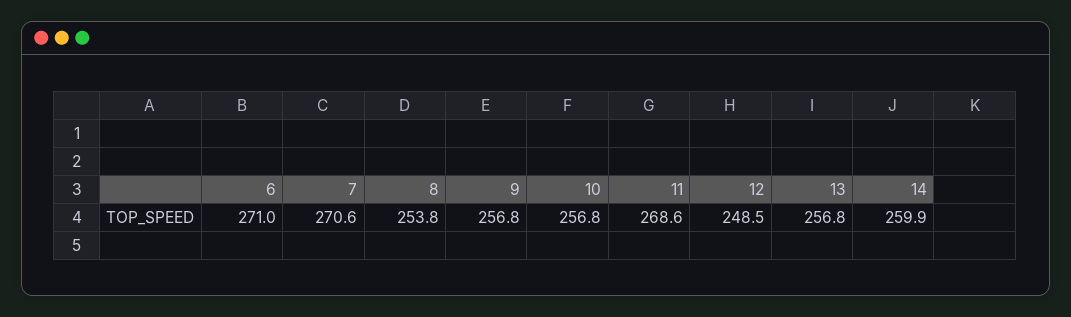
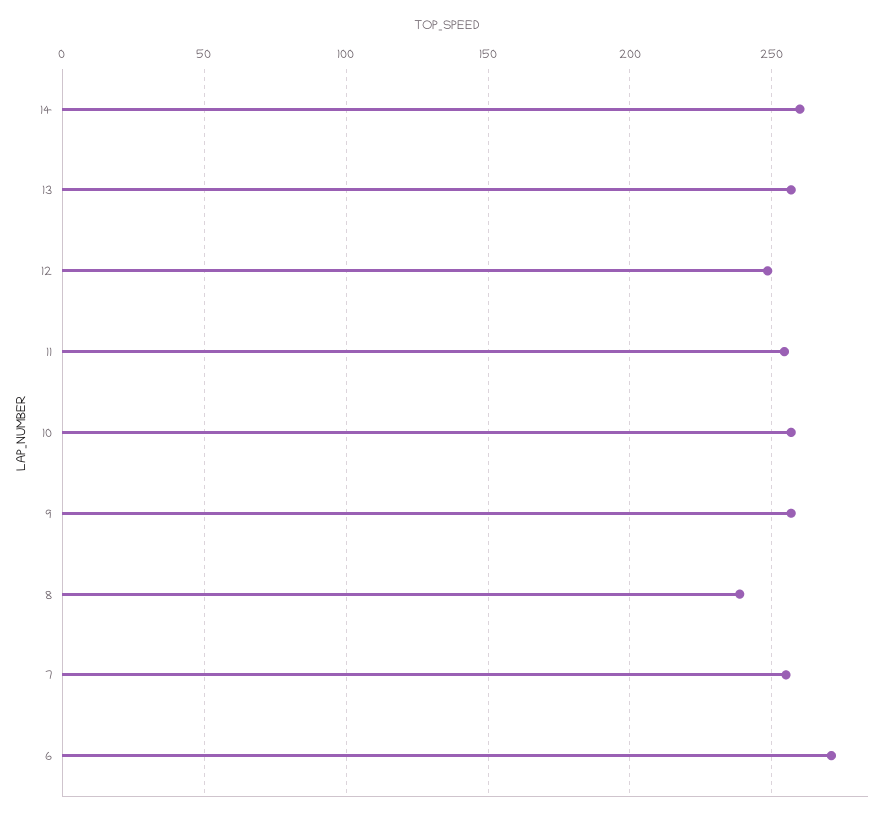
7: 270.6 -> 255
8: 253.8 -> 240
11: 268.6 -> 255

